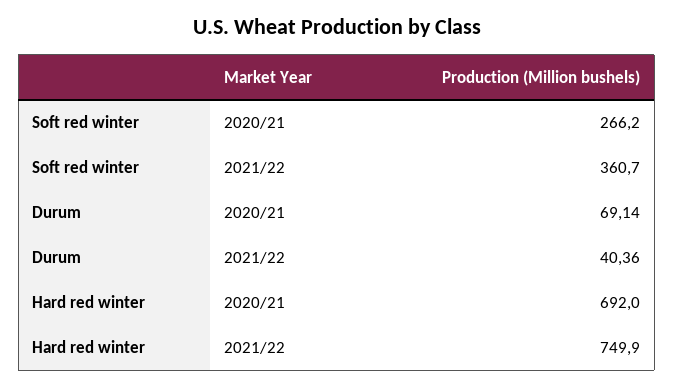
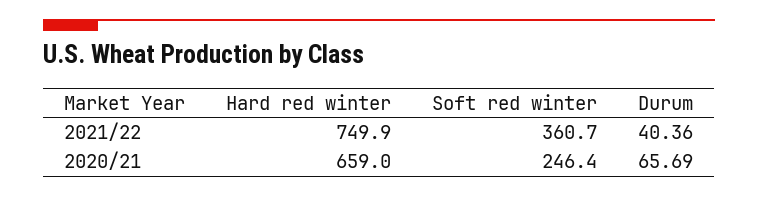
Soft red winter, 2020/21: 266.2 -> 246.4
Durum, 2020/21: 69.14 -> 65.69
Hard red winter, 2020/21: 692 -> 659

